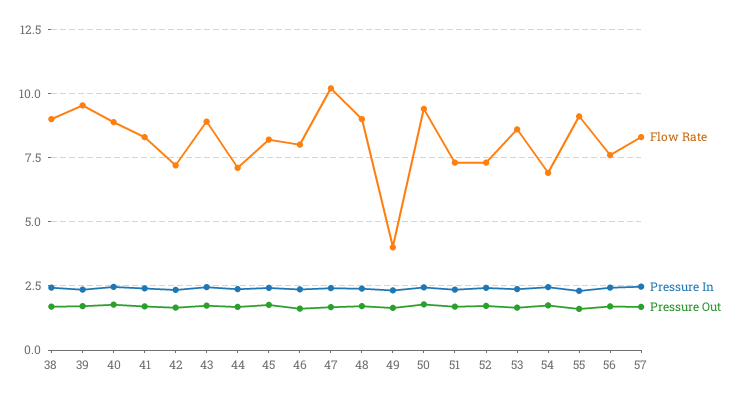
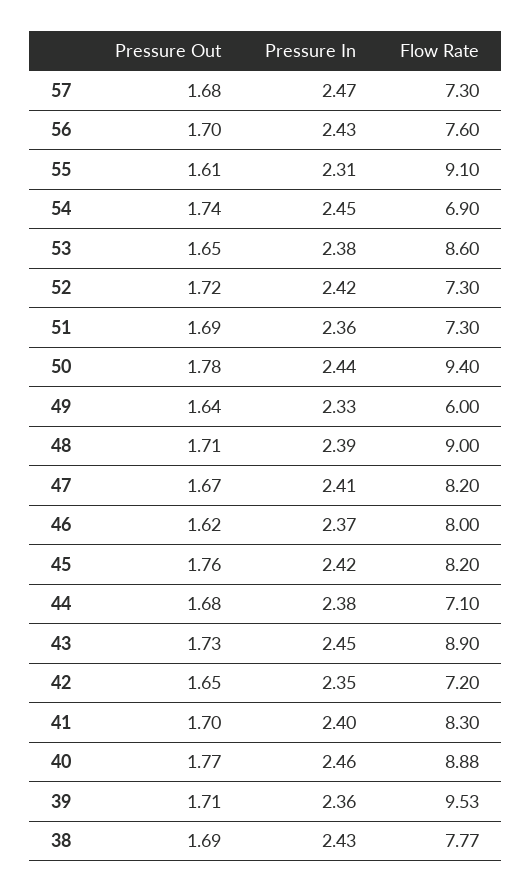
Flow Rate, 38: 9 -> 7.77
Flow Rate, 47: 10.25 -> 8.2
Flow Rate, 49: 4 -> 6
Flow Rate, 57: 8.25 -> 7.3

